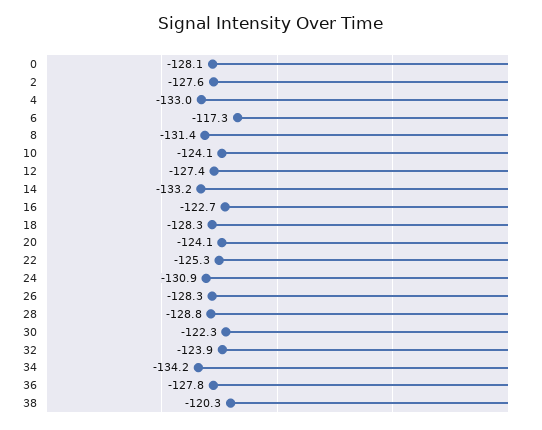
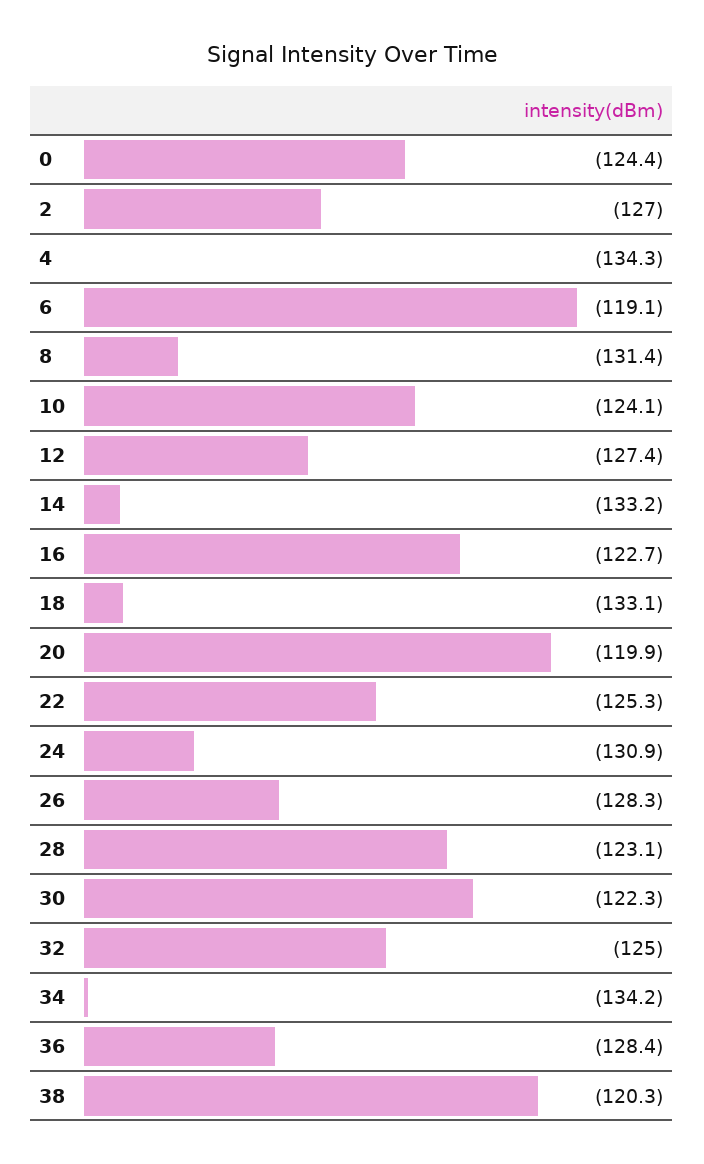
0: -128.1 -> -124.4
2: -127.6 -> -127
4: -133 -> -134.3
6: -117.3 -> -119.1
18: -128.3 -> -133.1
20: -124.1 -> -119.9
28: -128.8 -> -123.1
32: -123.9 -> -125
36: -127.8 -> -128.4

